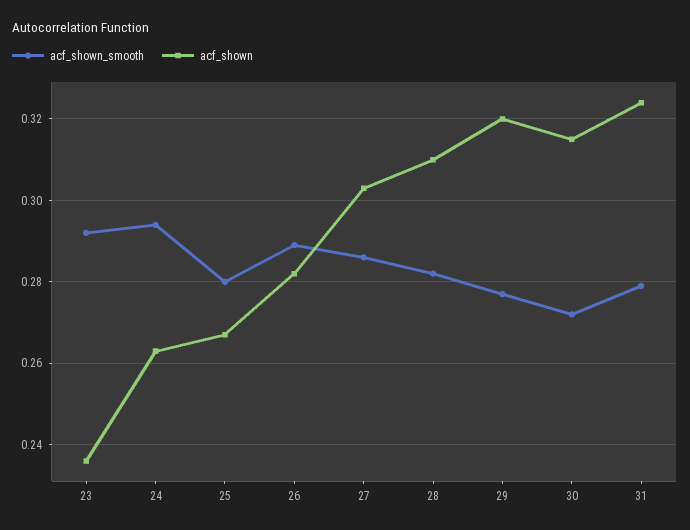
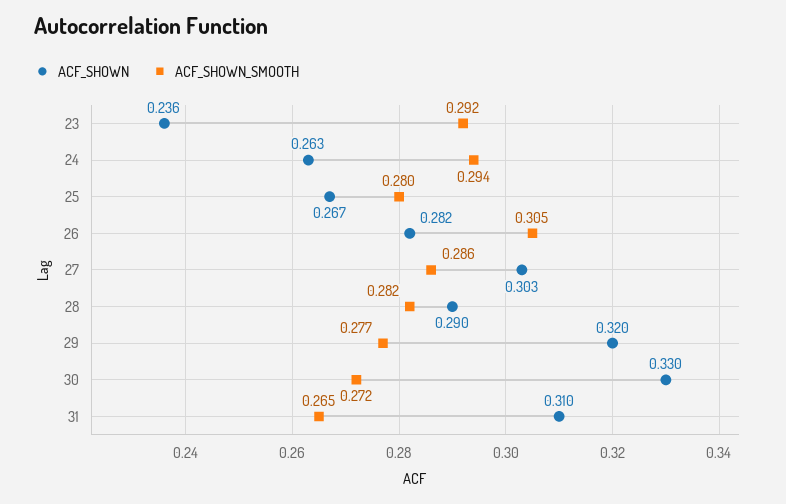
acf_shown_smooth, 26: 0.29 -> 0.305
acf_shown, 28: 0.31 -> 0.29
acf_shown, 30: 0.315 -> 0.33
acf_shown_smooth, 31: 0.28 -> 0.265
acf_shown, 31: 0.325 -> 0.31

